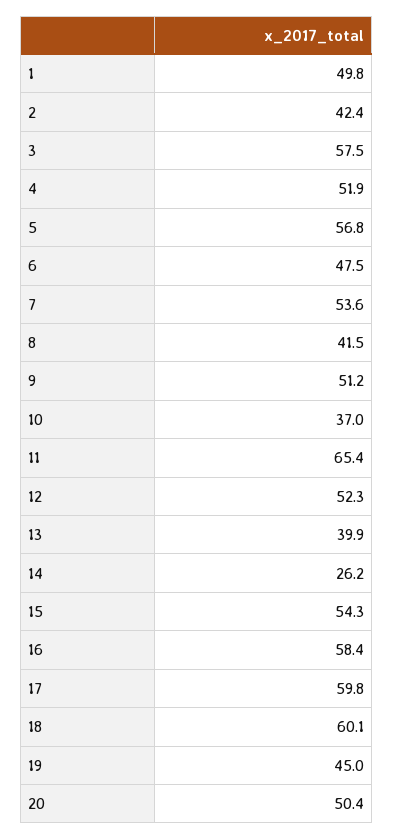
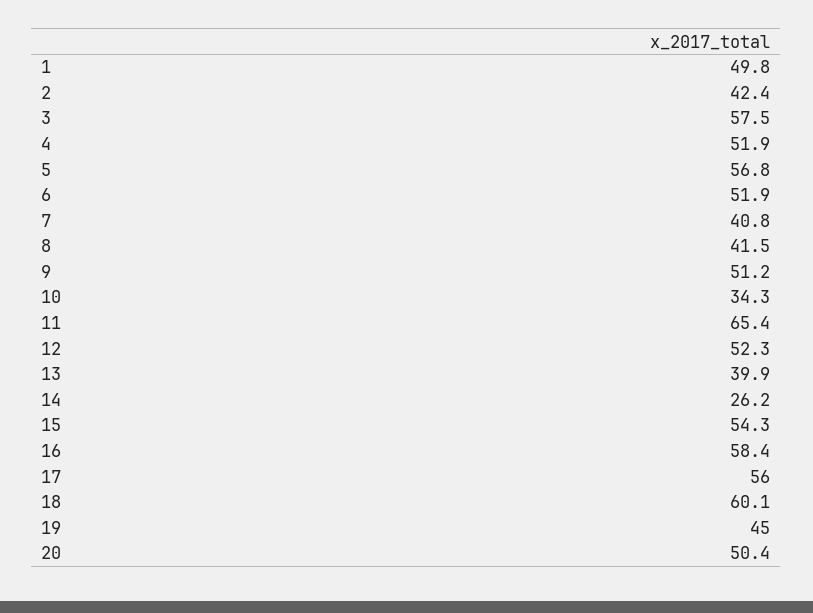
6: 47.5 -> 51.9
7: 53.6 -> 40.8
10: 37 -> 34.3
17: 59.8 -> 56

